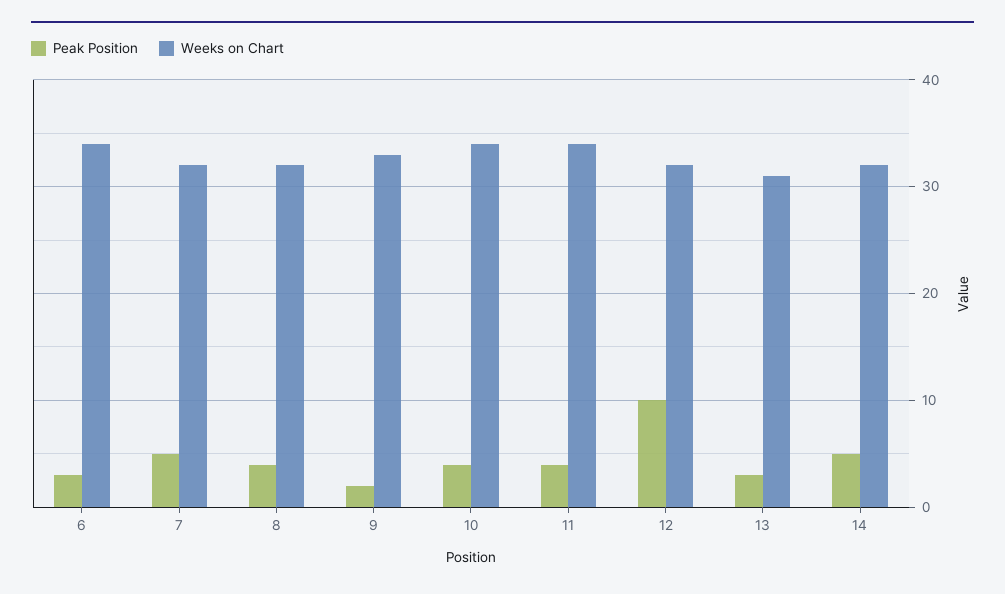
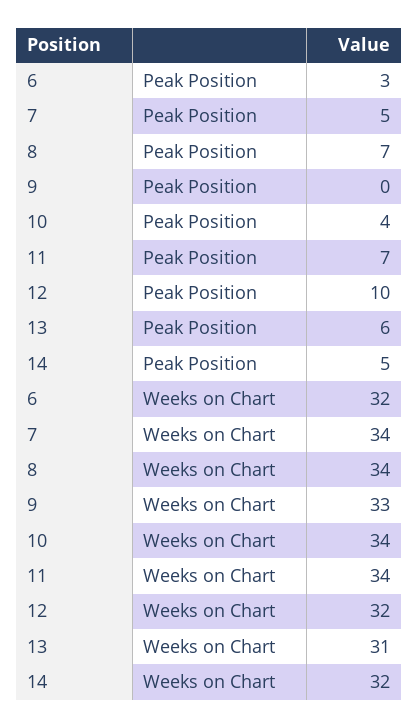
Weeks on Chart, 6: 34 -> 32
Weeks on Chart, 7: 32 -> 34
Peak Position, 8: 4 -> 7
Weeks on Chart, 8: 32 -> 34
Peak Position, 9: 2 -> 0
Peak Position, 11: 4 -> 7
Peak Position, 13: 3 -> 6

